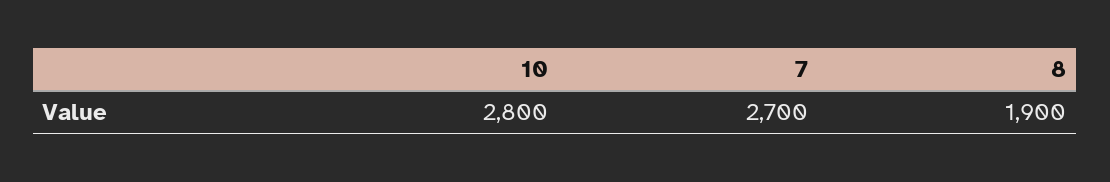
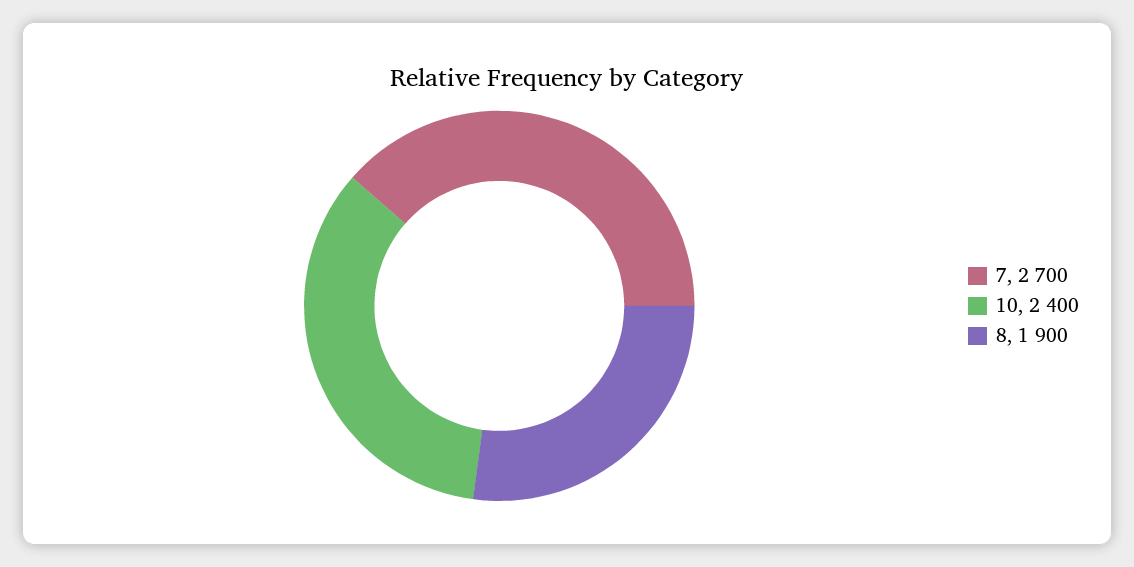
10: 2800 -> 2400

